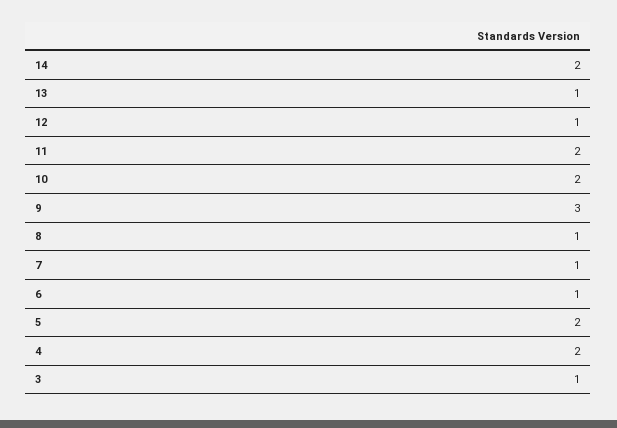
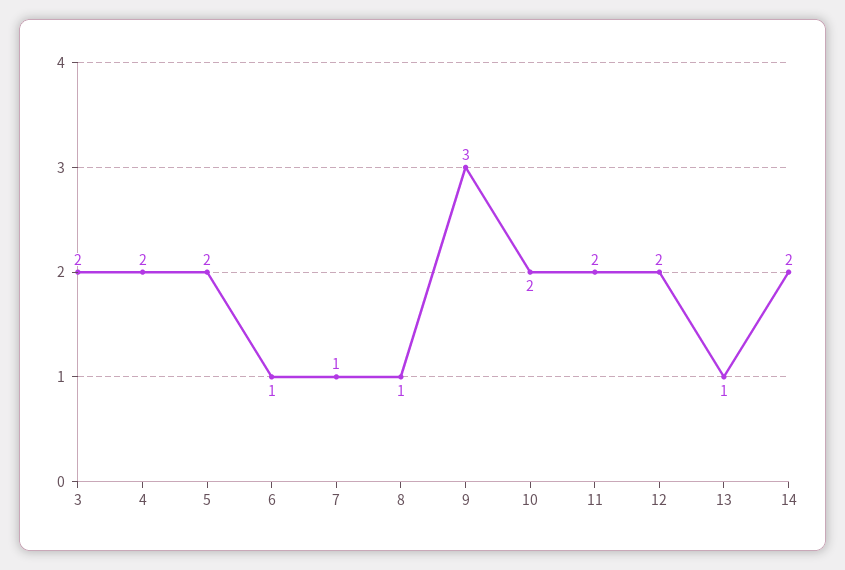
12: 1 -> 2
3: 1 -> 2

